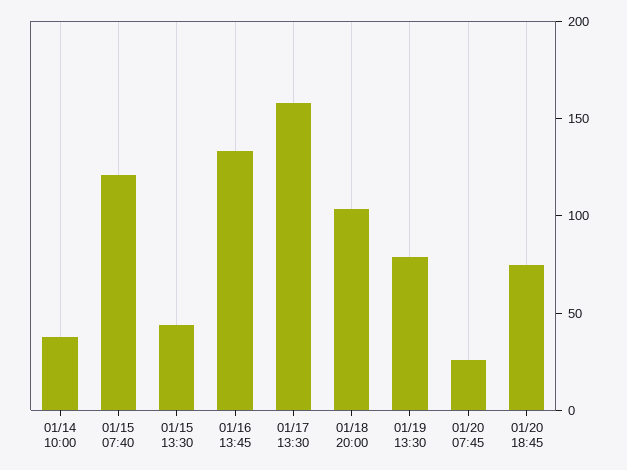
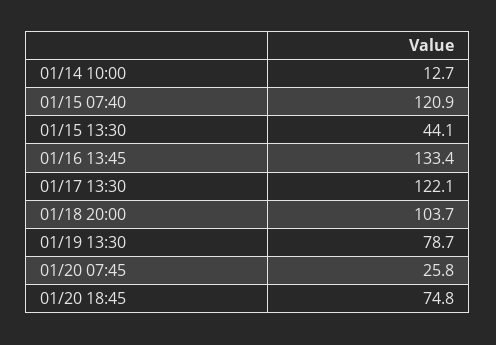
01/14 10:00: 40 -> 12.7
01/17 13:30: 160 -> 122.1

